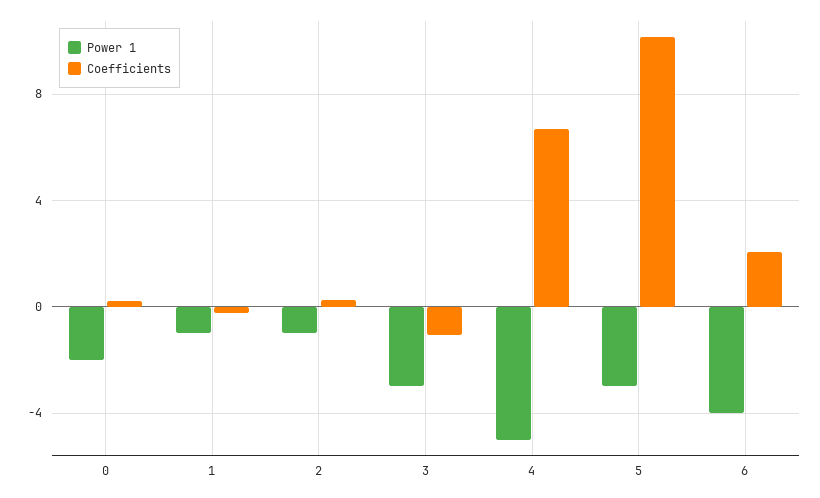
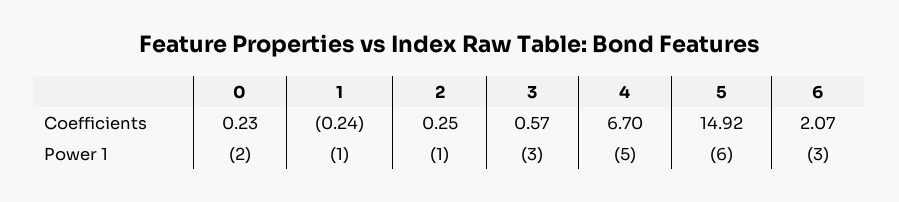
Coefficients, 3: -1 -> 0.57
Power 1, 5: -3 -> -6
Coefficients, 5: 10 -> 14.92
Power 1, 6: -4 -> -3

